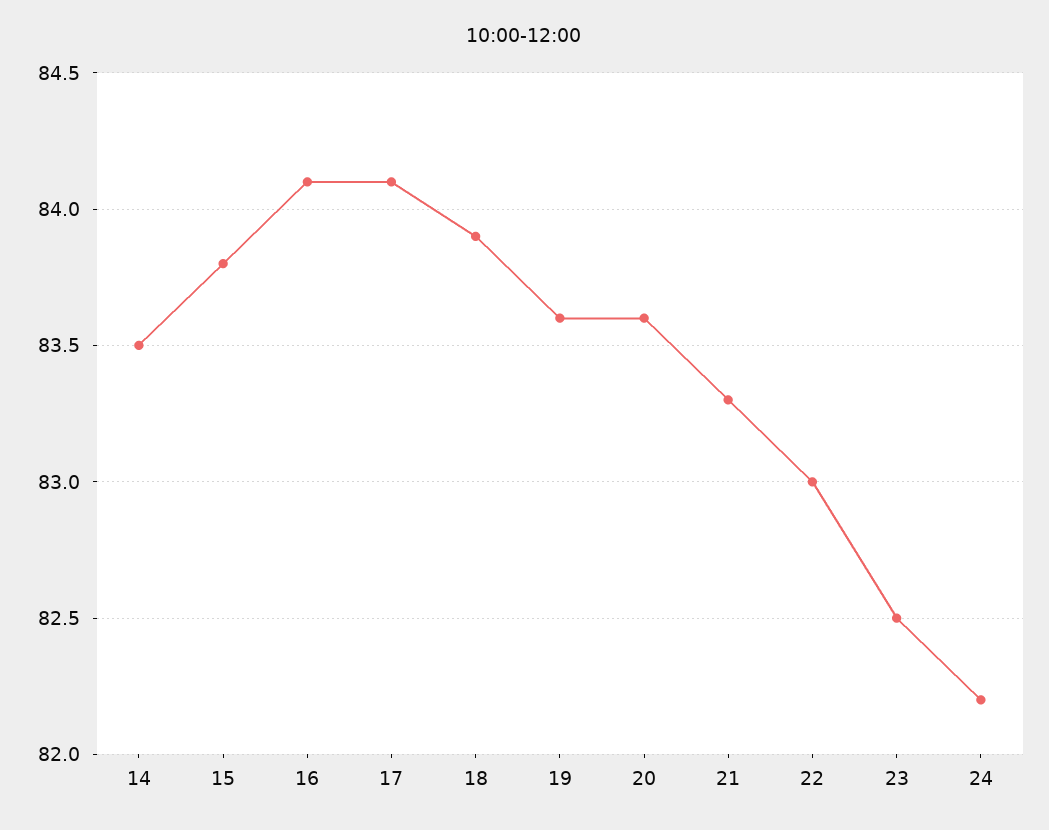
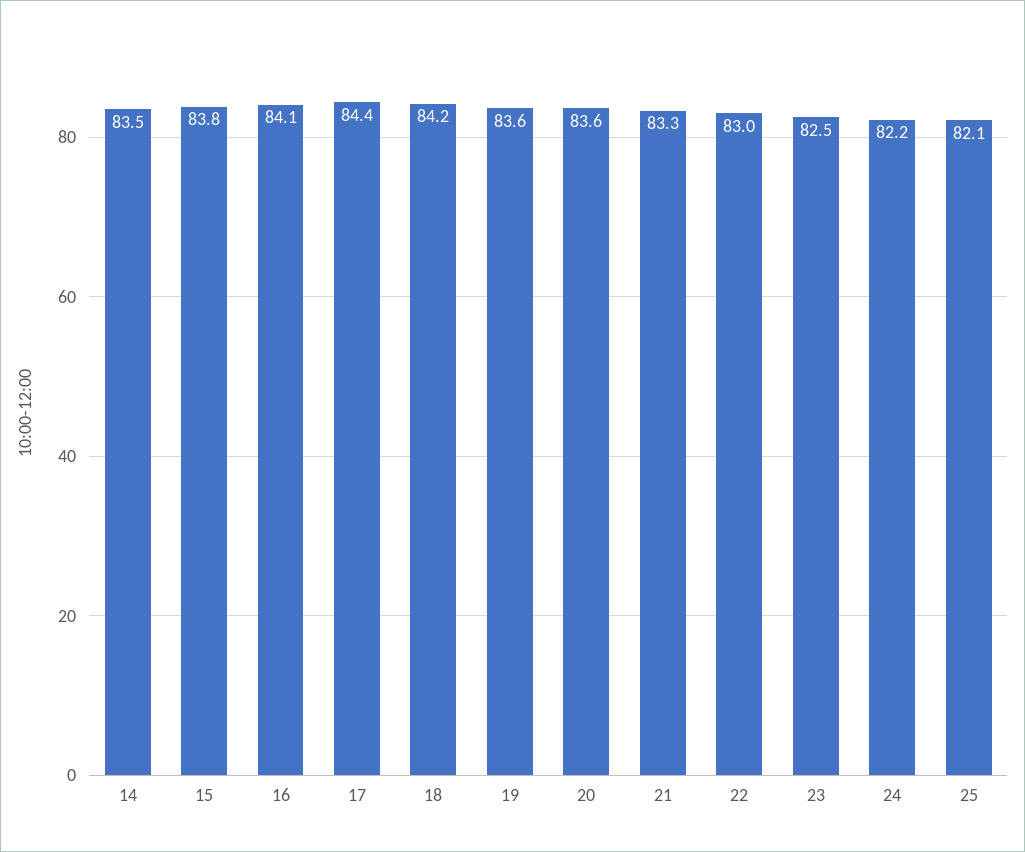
17: 84.1 -> 84.4
18: 83.9 -> 84.2
25: none -> 82.1

